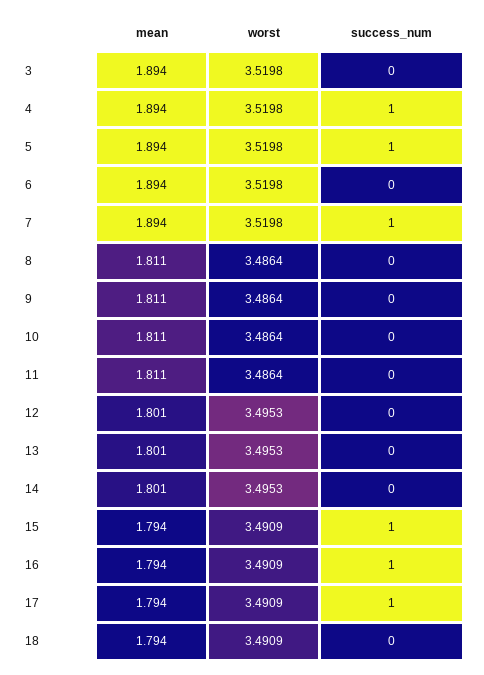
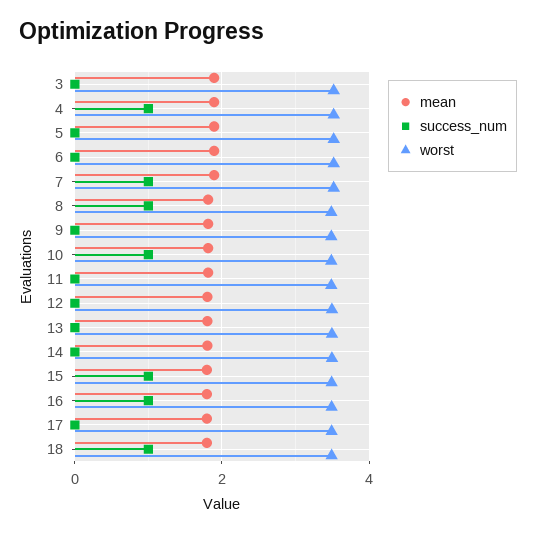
success_num, 5: 1 -> 0
success_num, 8: 0 -> 1
success_num, 10: 0 -> 1
success_num, 17: 1 -> 0
success_num, 18: 0 -> 1

